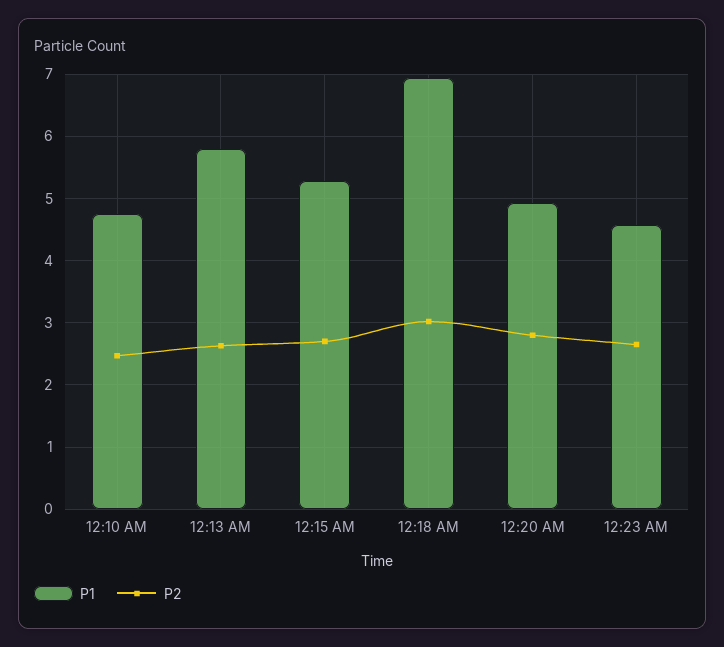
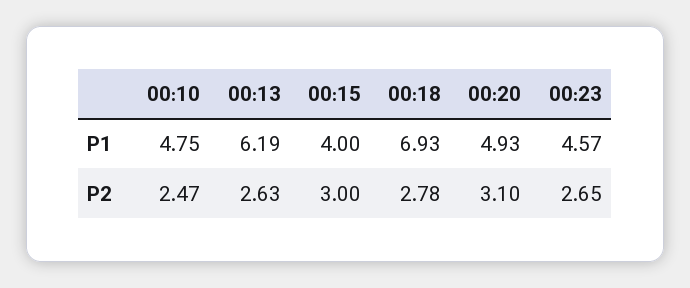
P1, 12:13 AM: 5.8 -> 6.19
P1, 12:15 AM: 5.3 -> 4
P2, 12:15 AM: 2.7 -> 3
P2, 12:18 AM: 3 -> 2.78
P2, 12:20 AM: 2.8 -> 3.1

